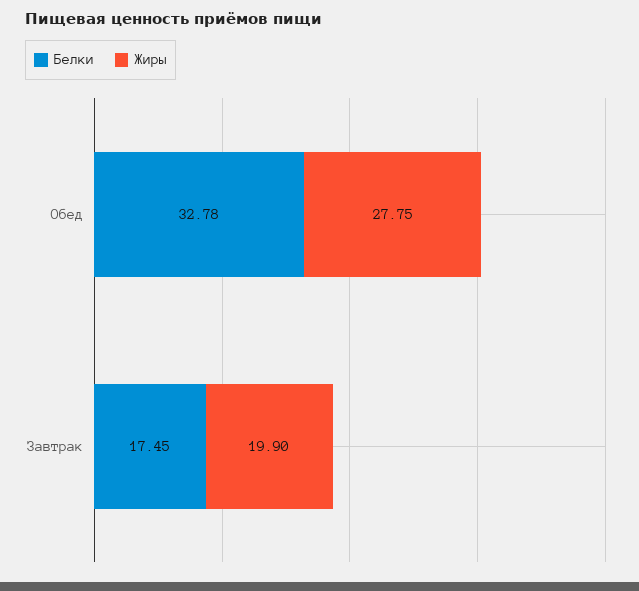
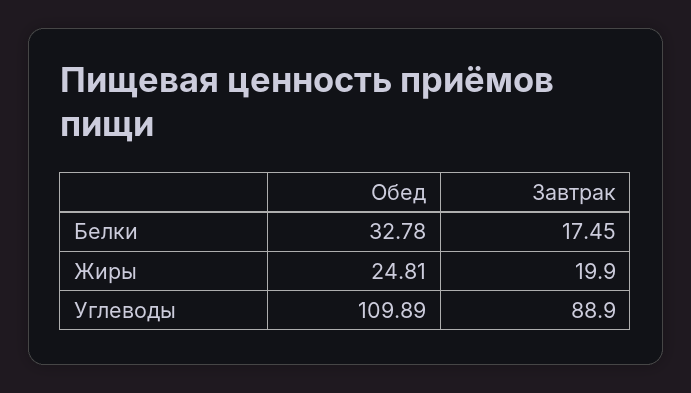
Жиры, Обед: 27.75 -> 24.81
Углеводы, Обед: none -> 109.89
Углеводы, Завтрак: none -> 88.9

